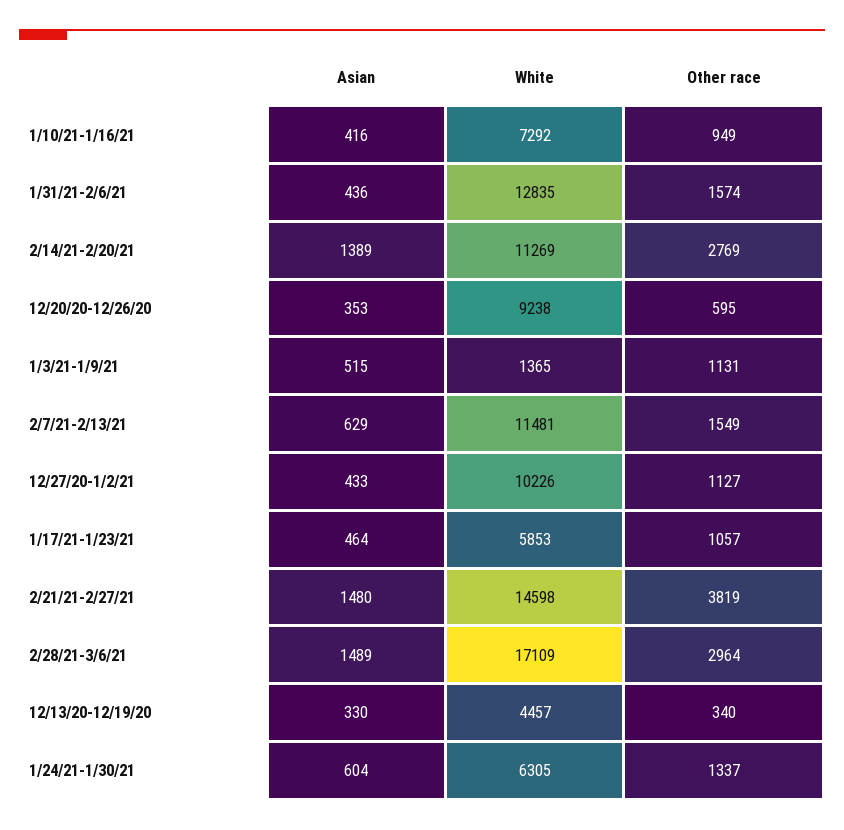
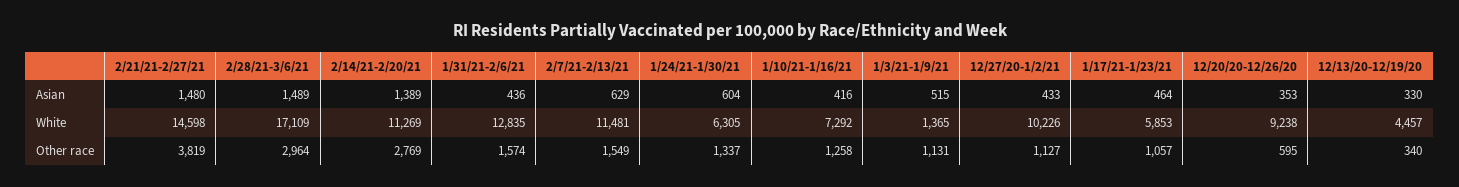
Other race, 1/10/21-1/16/21: 949 -> 1258

